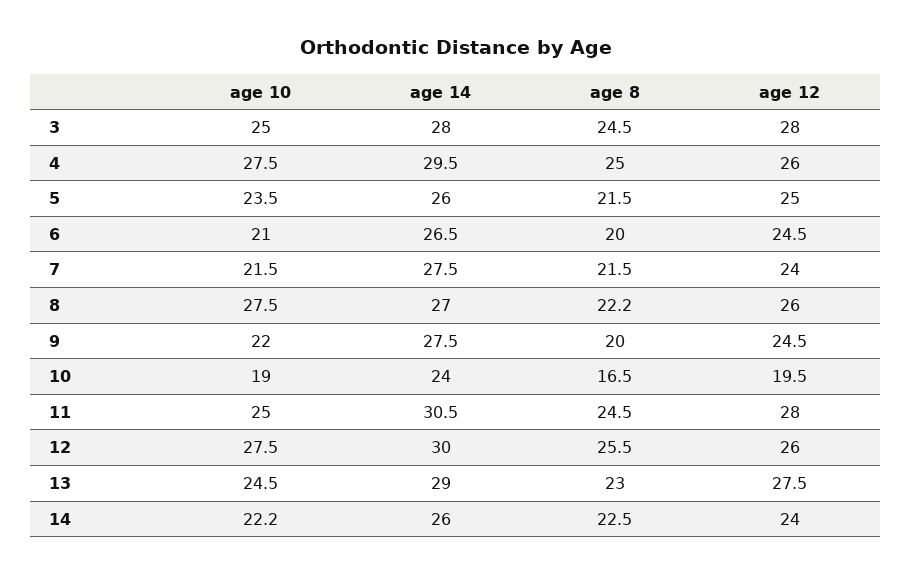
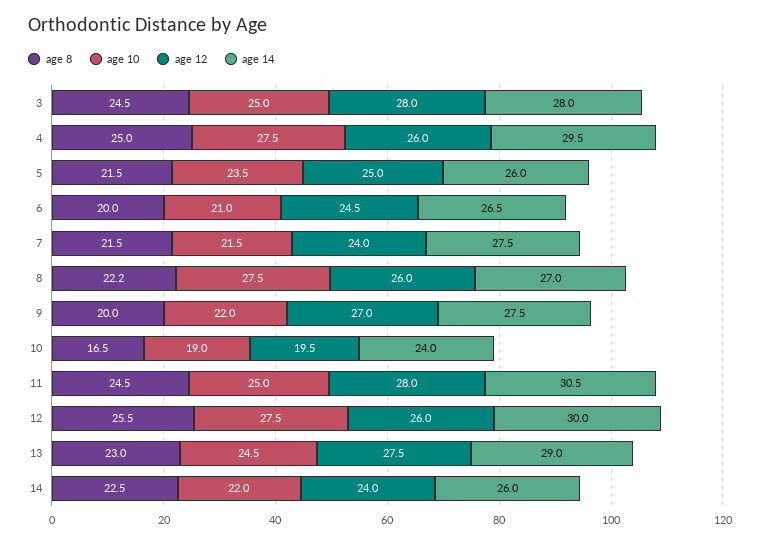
age 12, 9: 24.5 -> 27
age 10, 14: 22.2 -> 22

